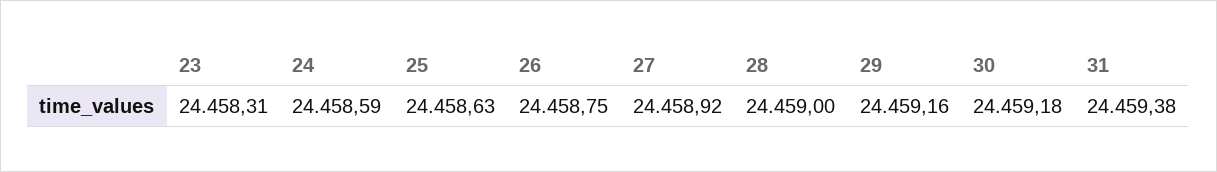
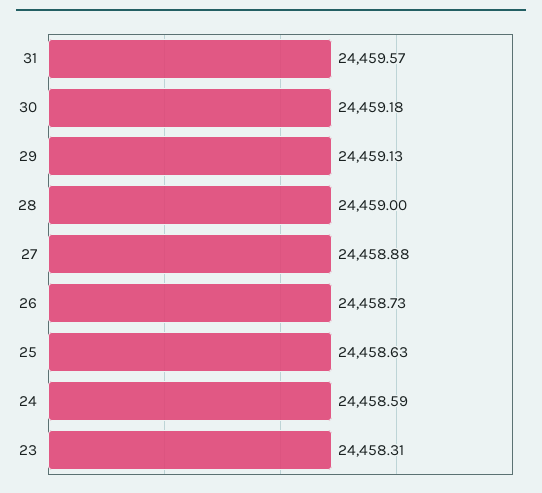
26: 24458.75 -> 24458.73
27: 24458.92 -> 24458.88
29: 24459.16 -> 24459.13
31: 24459.38 -> 24459.57

